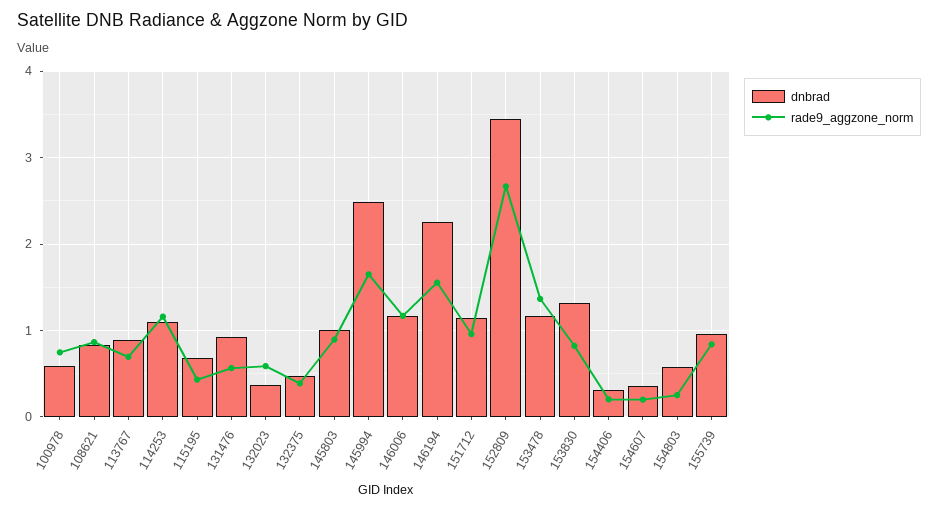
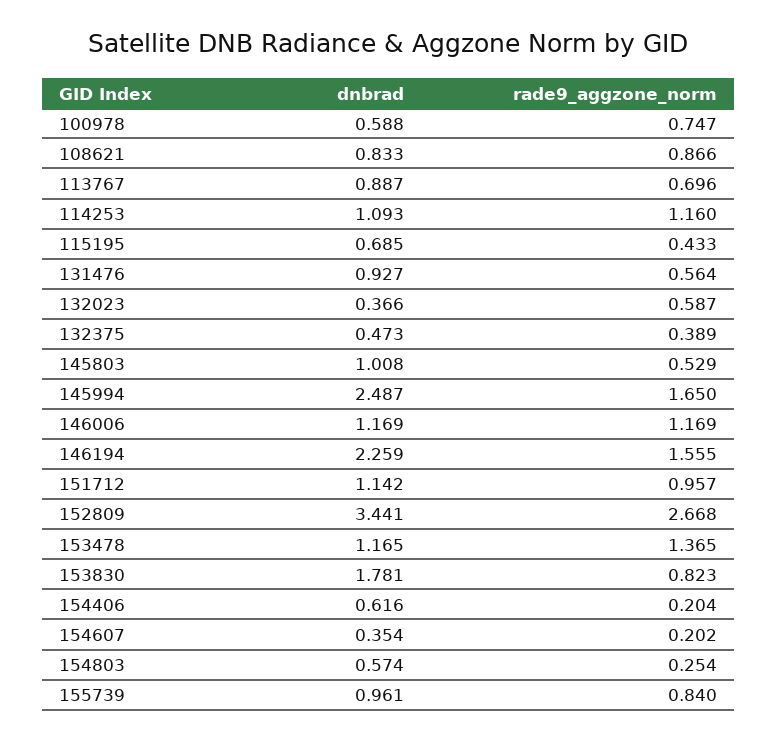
rade9_aggzone_norm, 145803: 0.9 -> 0.529
dnbrad, 153830: 1.3 -> 1.781
dnbrad, 154406: 0.3 -> 0.616

